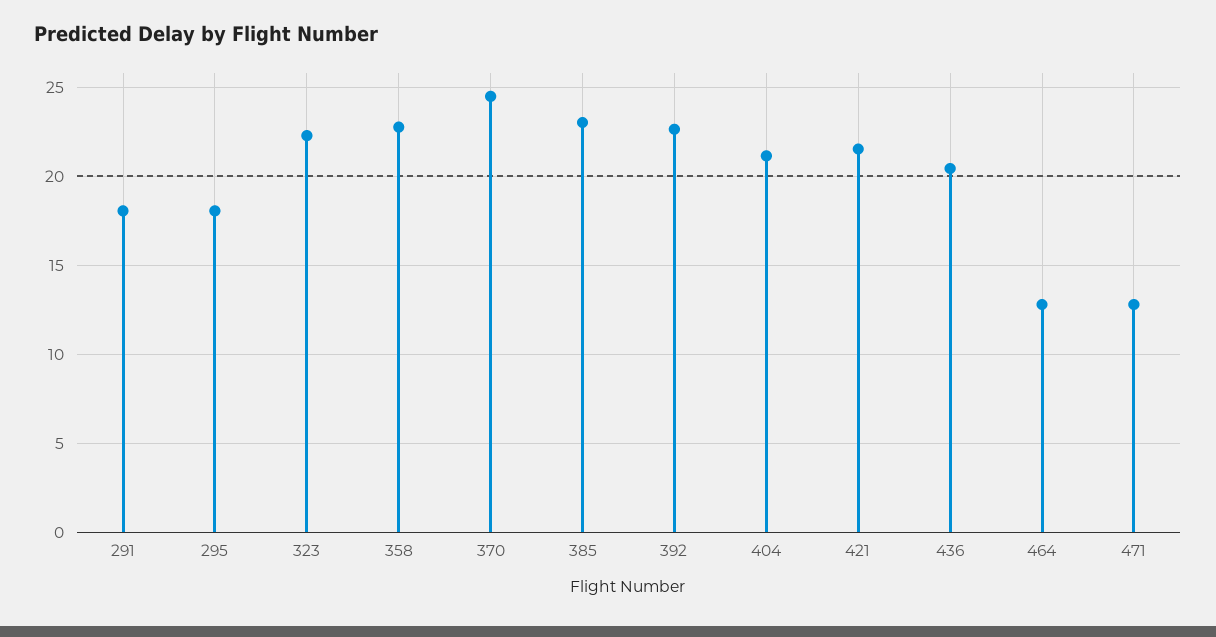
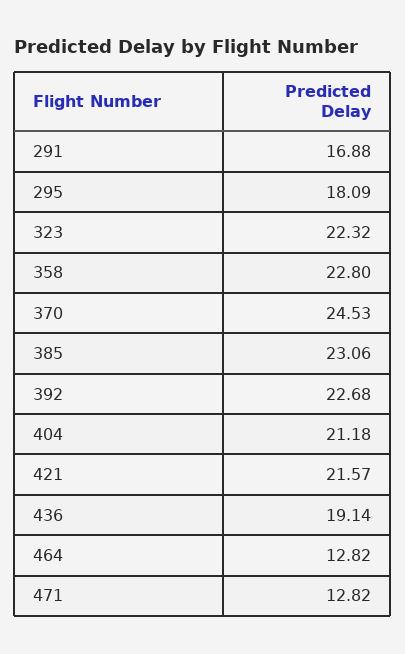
291: 18 -> 16.88
436: 20.5 -> 19.14

